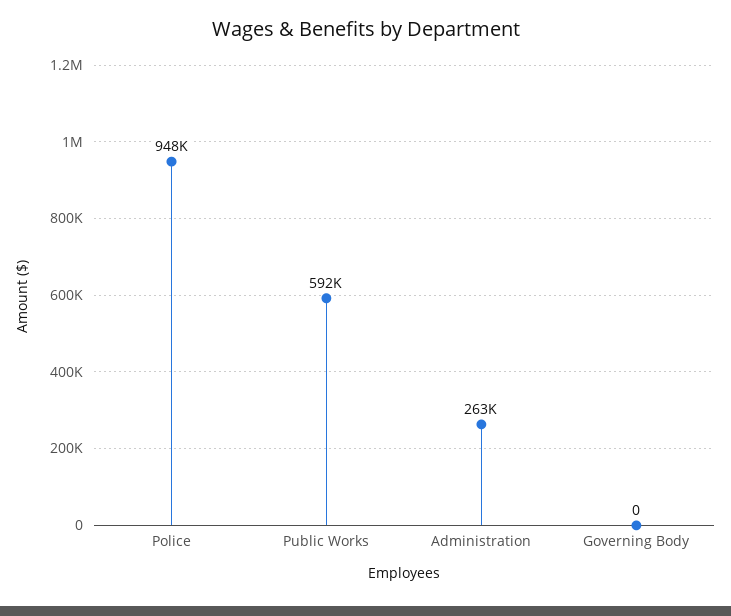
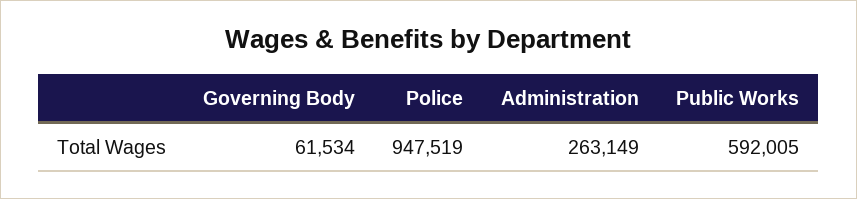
Governing Body: 0 -> 61534

